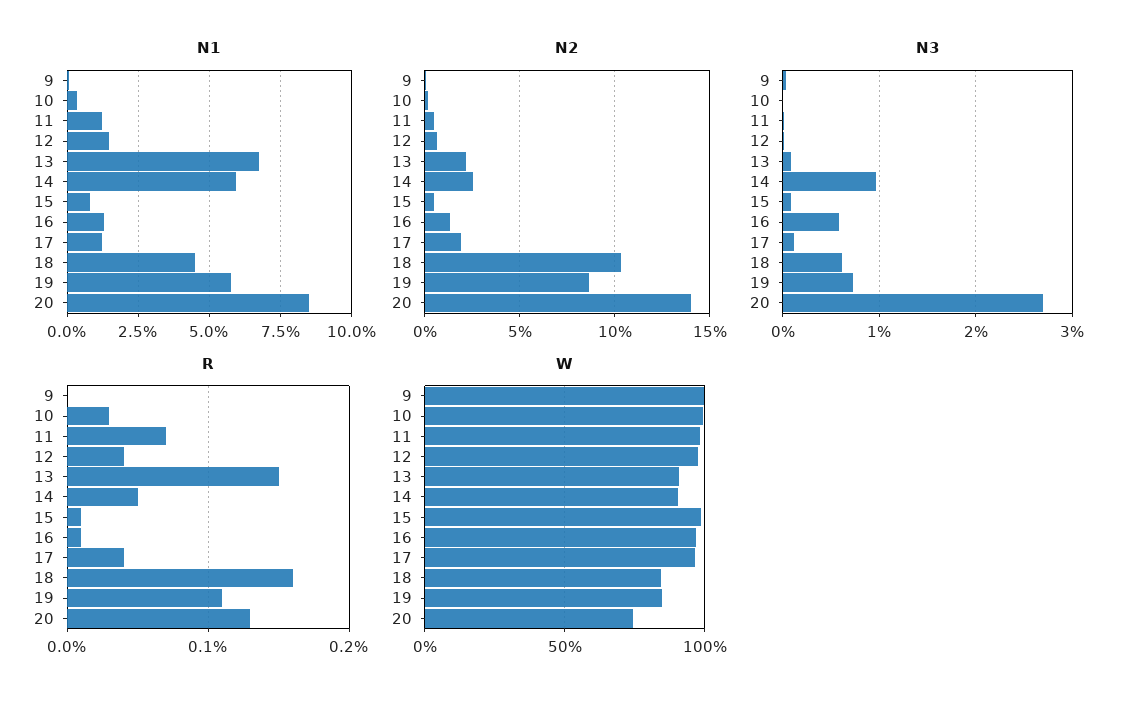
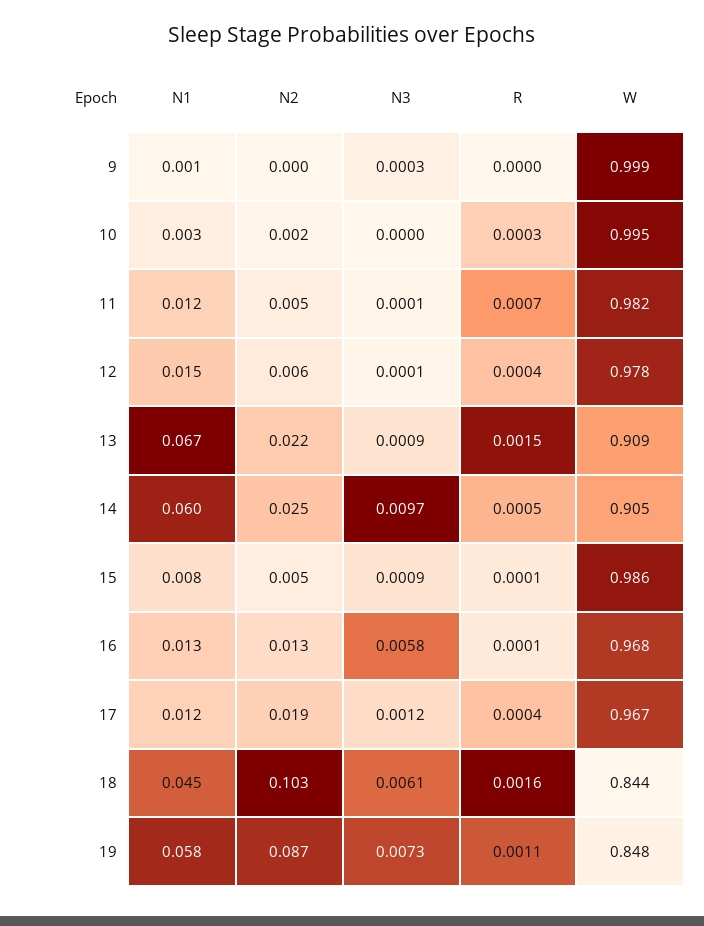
N1, 20: 0.085 -> none
N2, 20: 0.14 -> none
N3, 20: 0.027 -> none
R, 20: 0.0013 -> none
W, 20: 0.75 -> none

